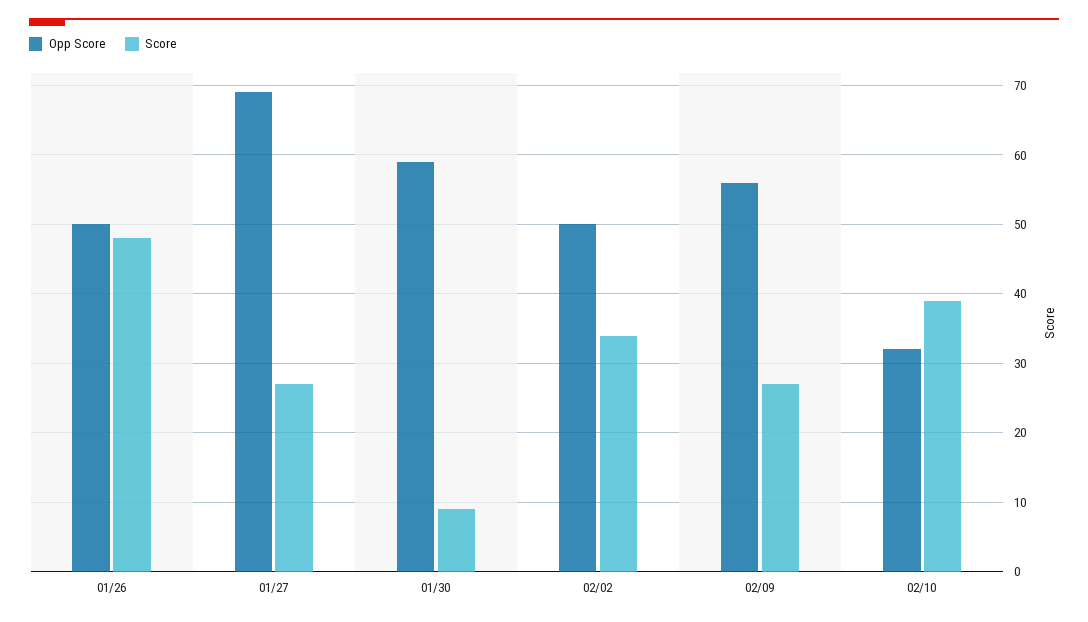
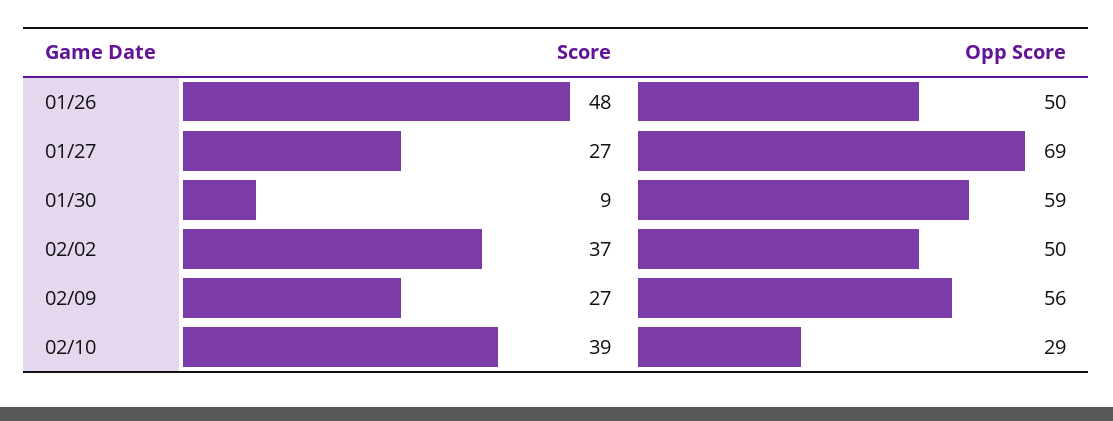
Score, 02/02: 34 -> 37
Opp Score, 02/10: 32 -> 29

